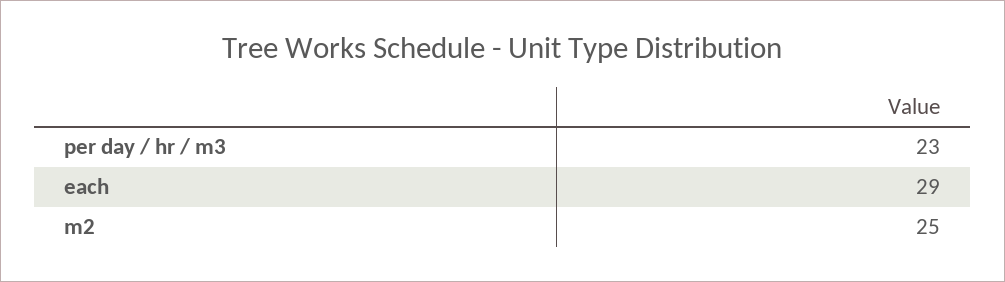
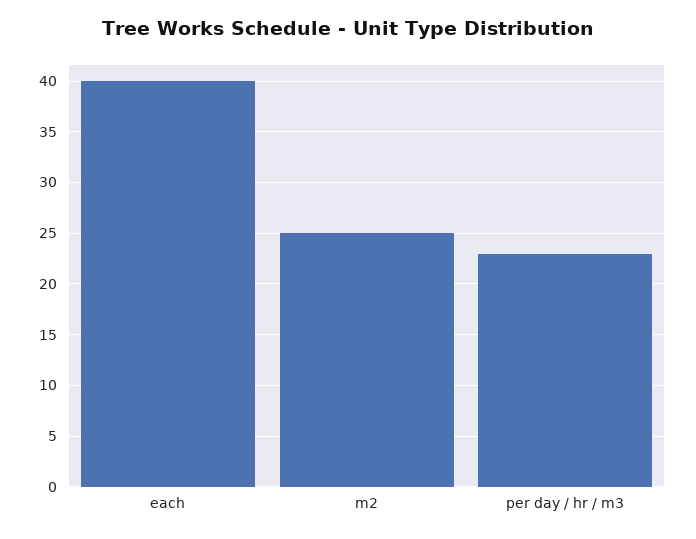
each: 29 -> 40

